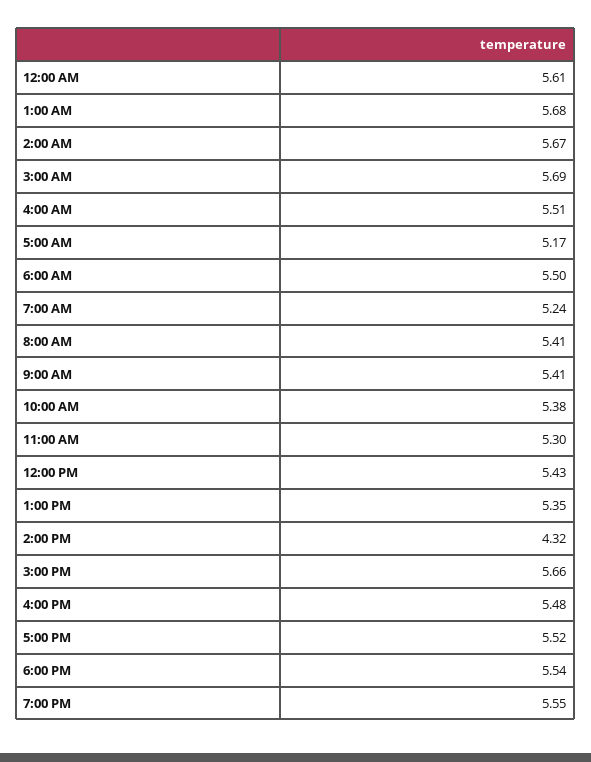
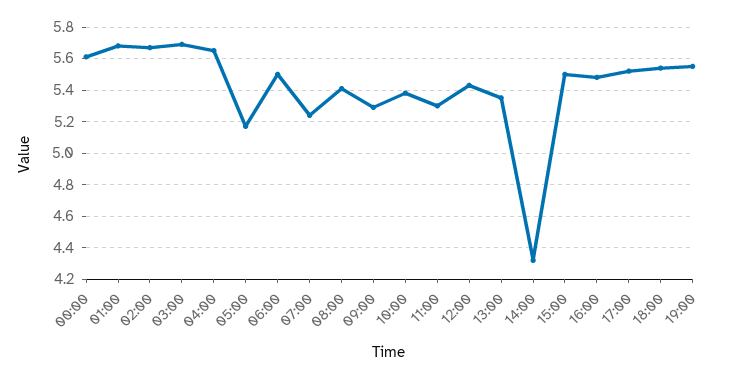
4:00 AM: 5.51 -> 5.65
9:00 AM: 5.41 -> 5.3
3:00 PM: 5.66 -> 5.5

